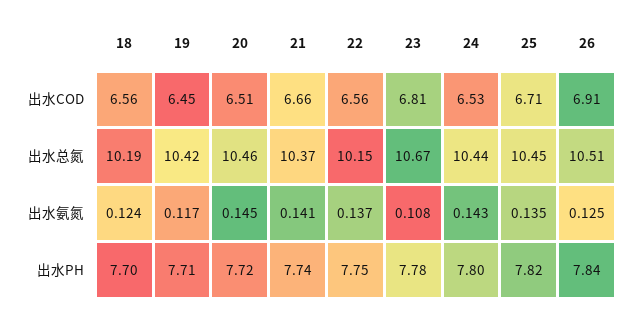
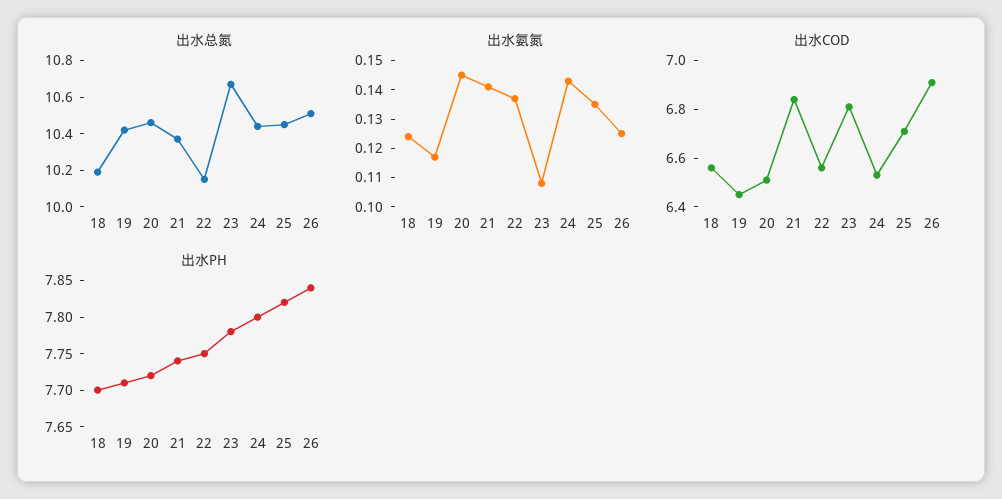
出水COD, 21: 6.66 -> 6.85

